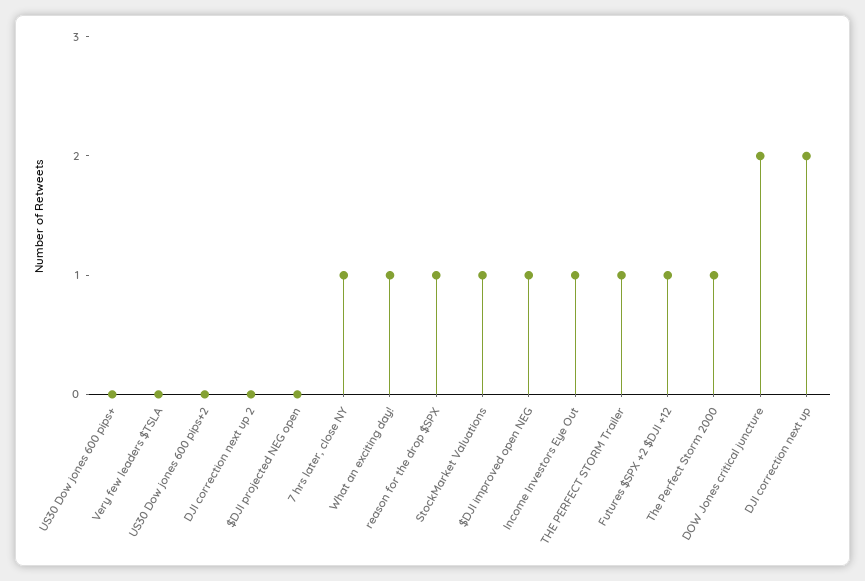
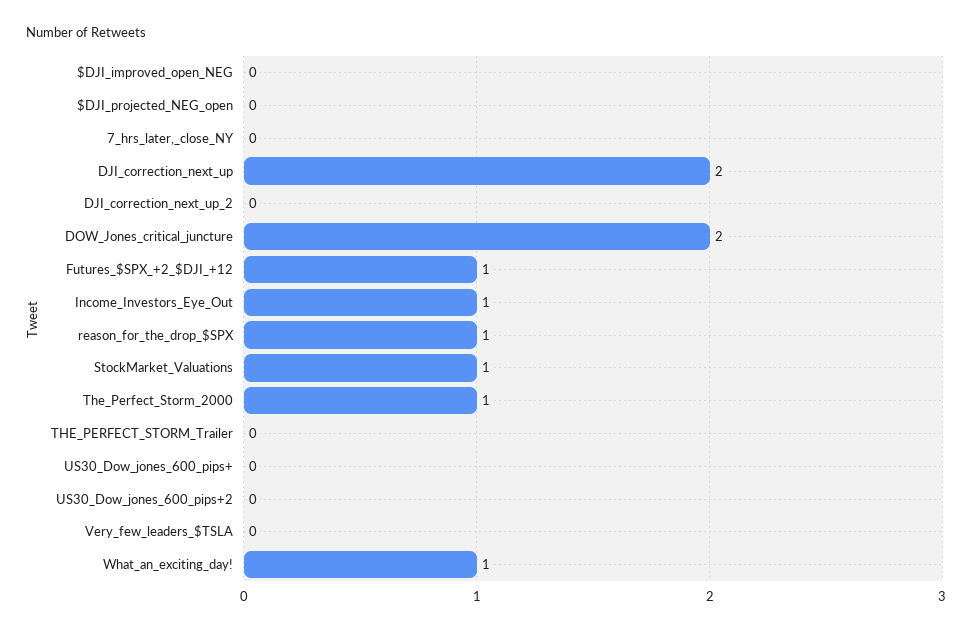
7 hrs later, close NY: 1 -> 0
$DJI improved open NEG: 1 -> 0
THE PERFECT STORM Trailer: 1 -> 0

